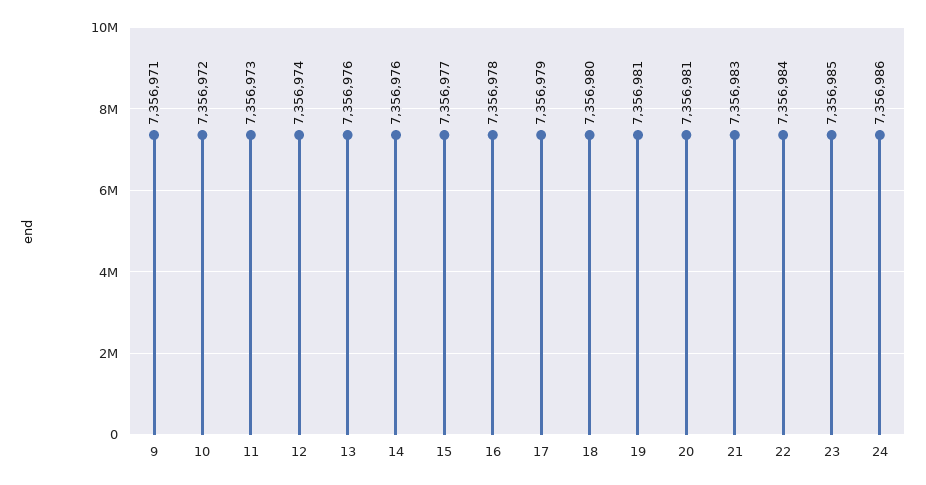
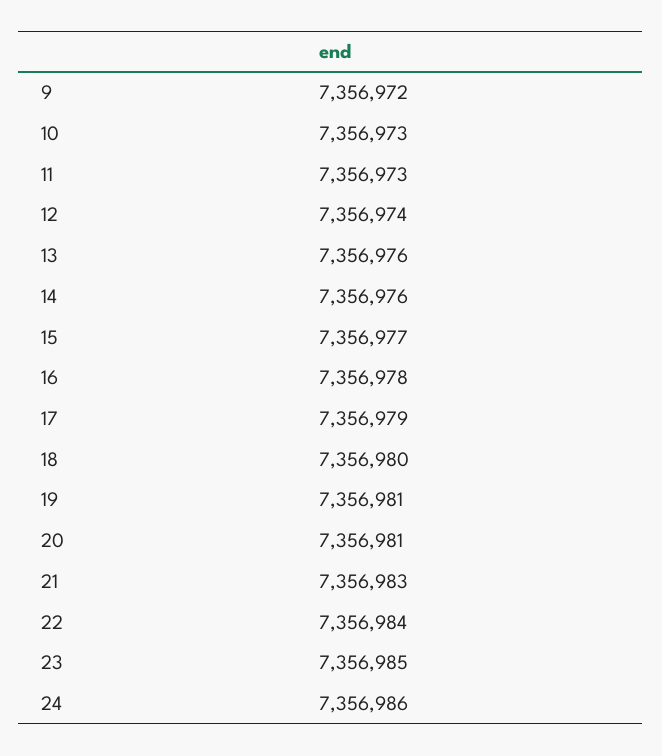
9: 7356971 -> 7356972
10: 7356972 -> 7356973

